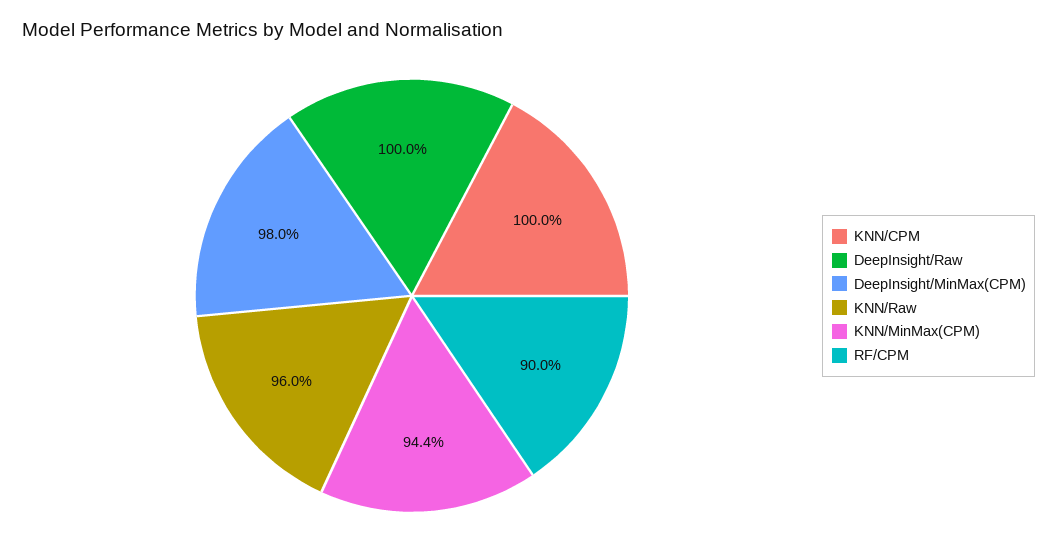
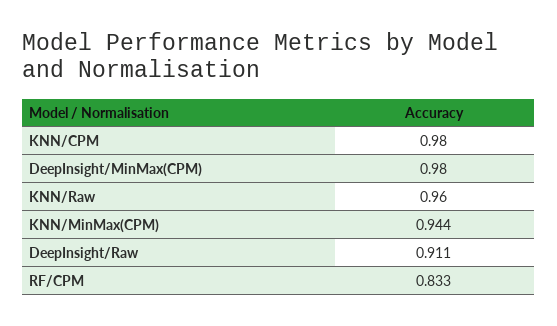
KNN/CPM: 1 -> 0.98
DeepInsight/Raw: 1 -> 0.911
RF/CPM: 0.9 -> 0.833

